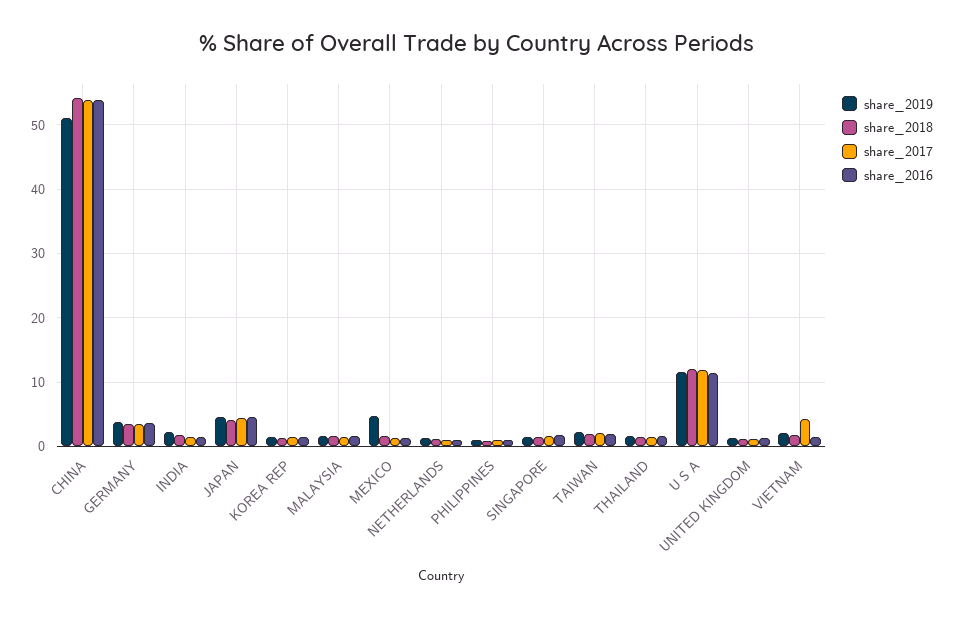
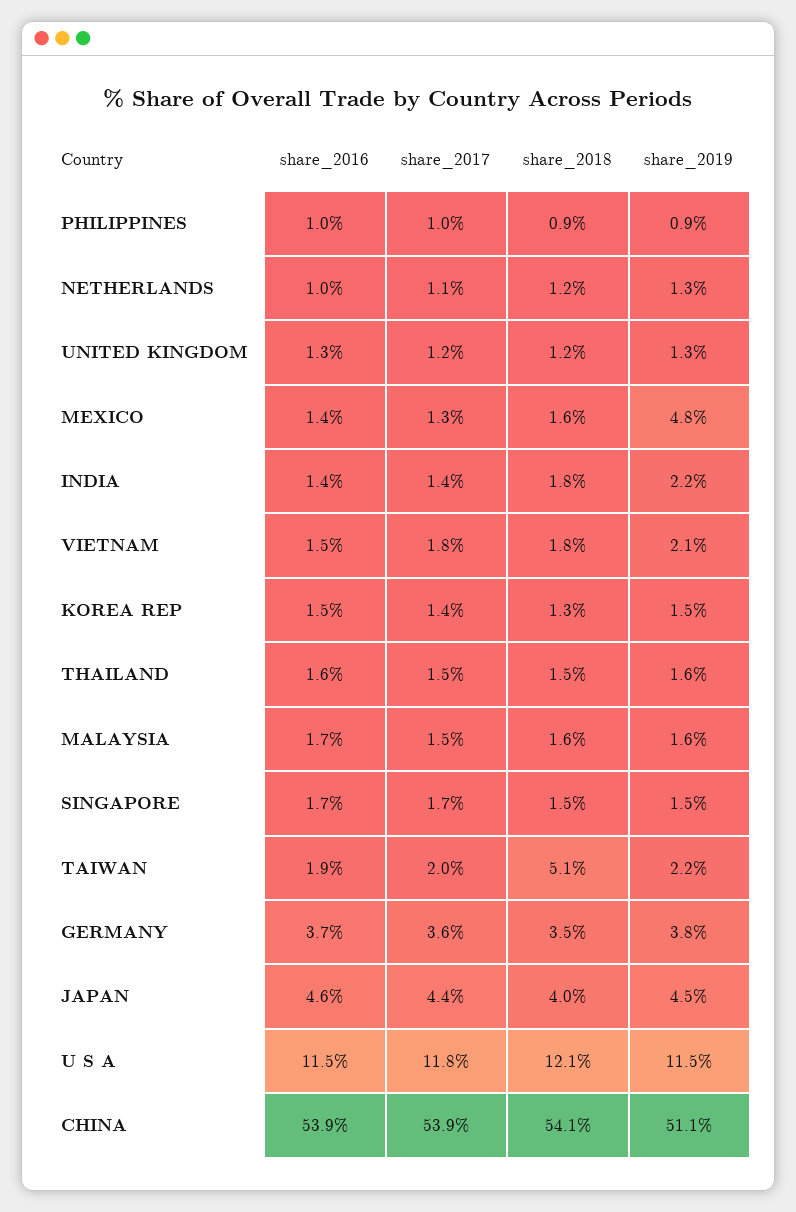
share_2018, TAIWAN: 2 -> 5.1
share_2017, VIETNAM: 4 -> 1.8

